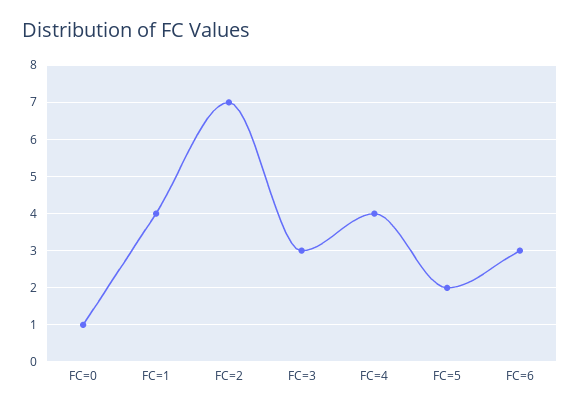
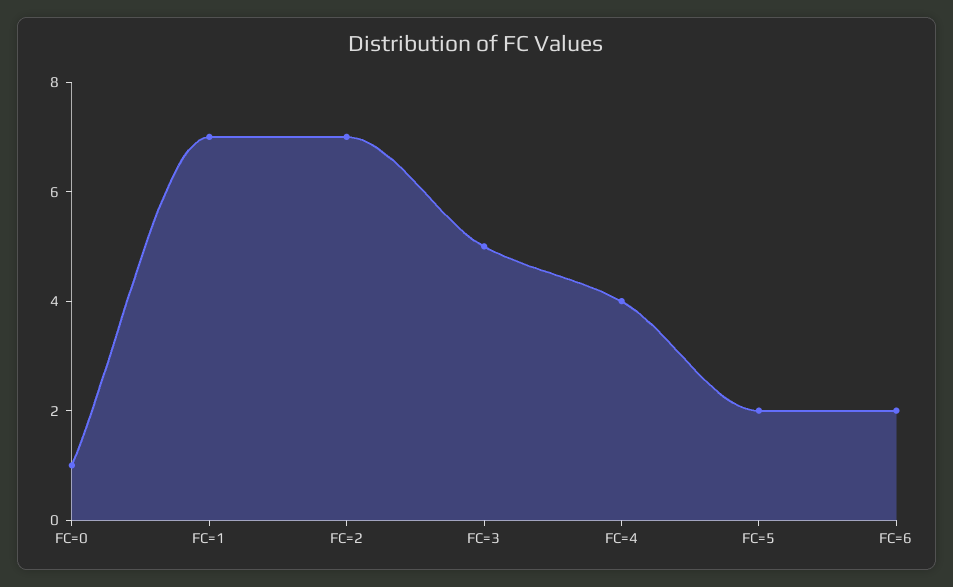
FC=1: 4 -> 7
FC=3: 3 -> 5
FC=6: 3 -> 2

